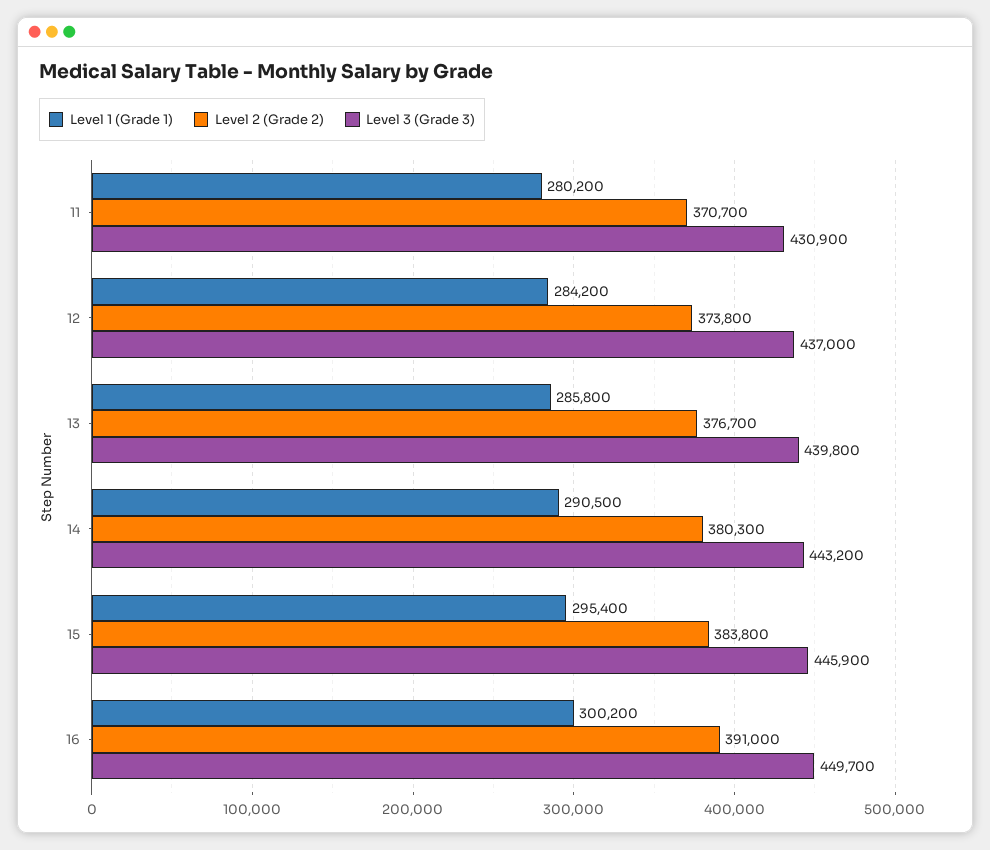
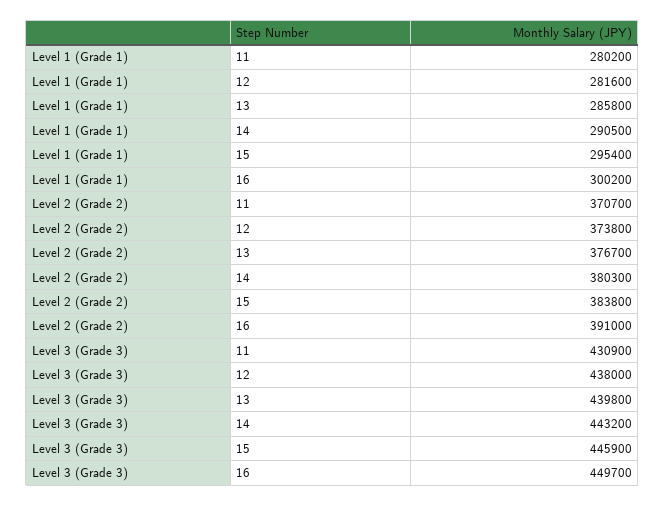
Level 1 (Grade 1), 12: 284200 -> 281600
Level 3 (Grade 3), 12: 437000 -> 438000

